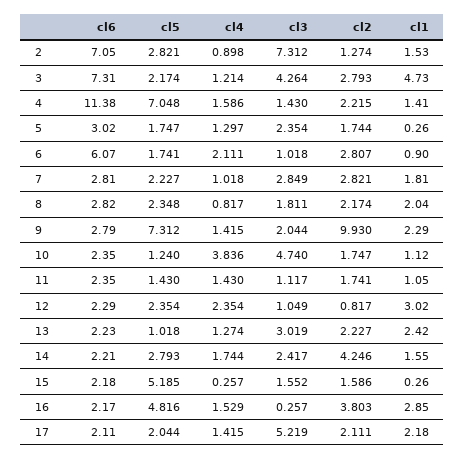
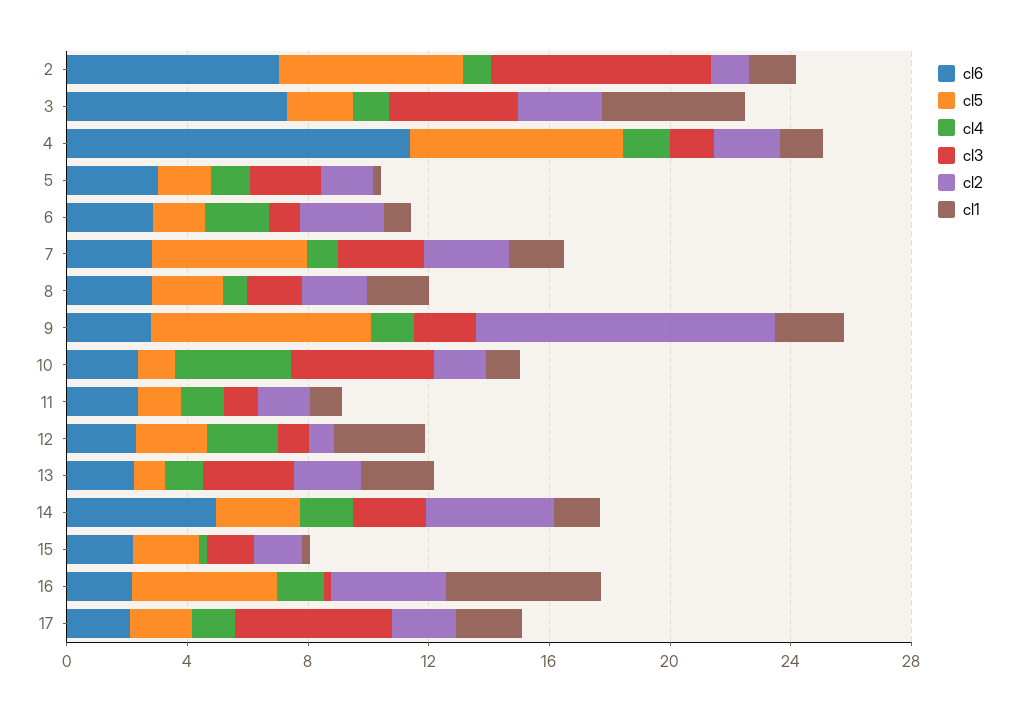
cl5, 2: 2.821 -> 6
cl6, 6: 6.07 -> 3
cl5, 7: 2.227 -> 5
cl6, 14: 2.21 -> 5
cl5, 15: 5.185 -> 2
cl1, 16: 2.85 -> 5

